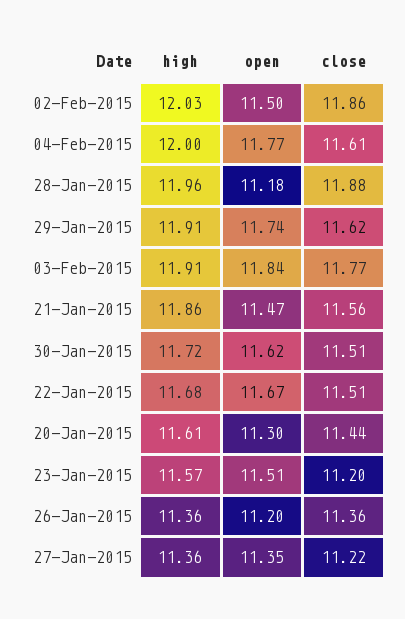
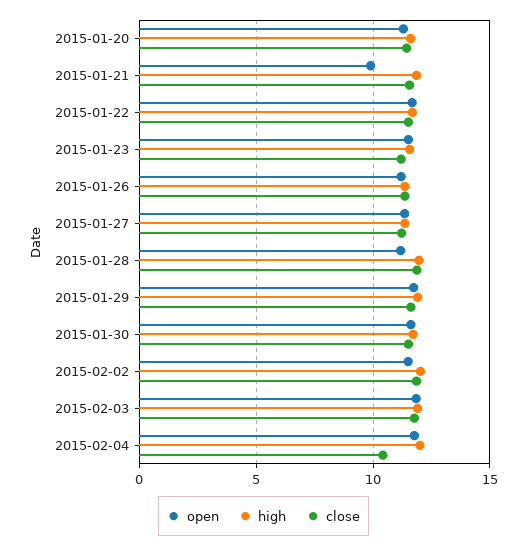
close, 04-Feb-2015: 11.61 -> 10.5
open, 21-Jan-2015: 11.47 -> 10

